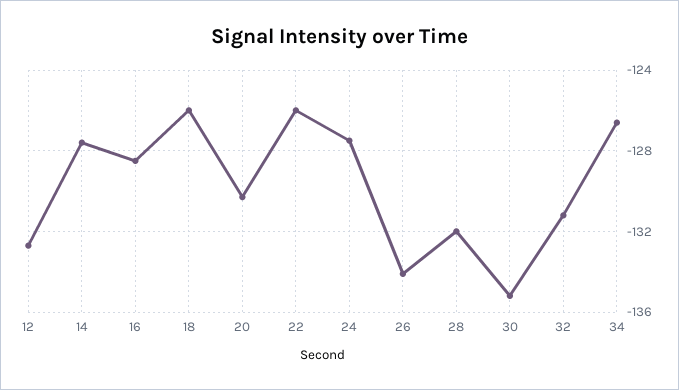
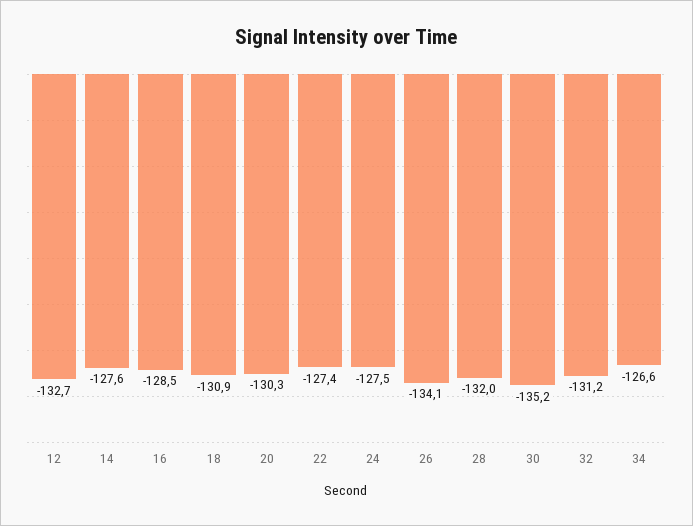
18: -126 -> -130.9
22: -126 -> -127.4

